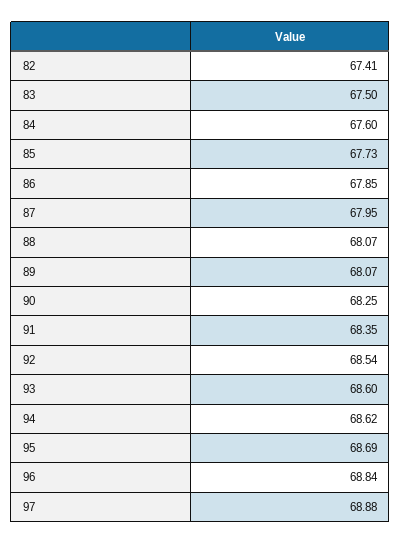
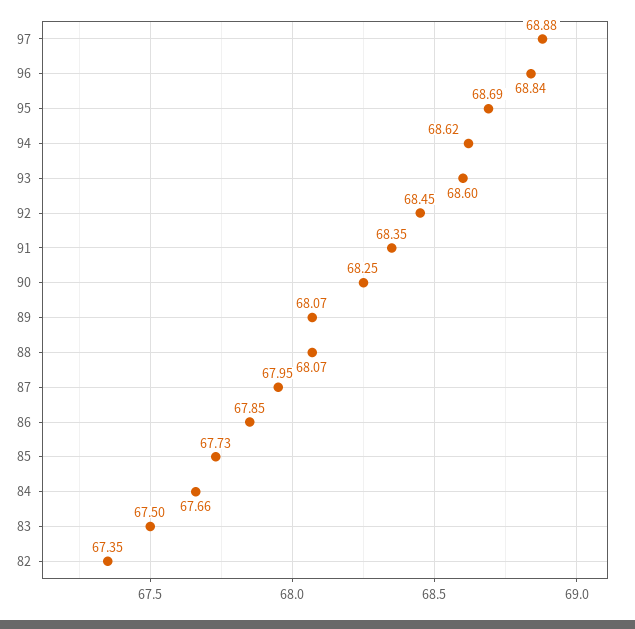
82: 67.41 -> 67.35
84: 67.6 -> 67.66
92: 68.54 -> 68.45

